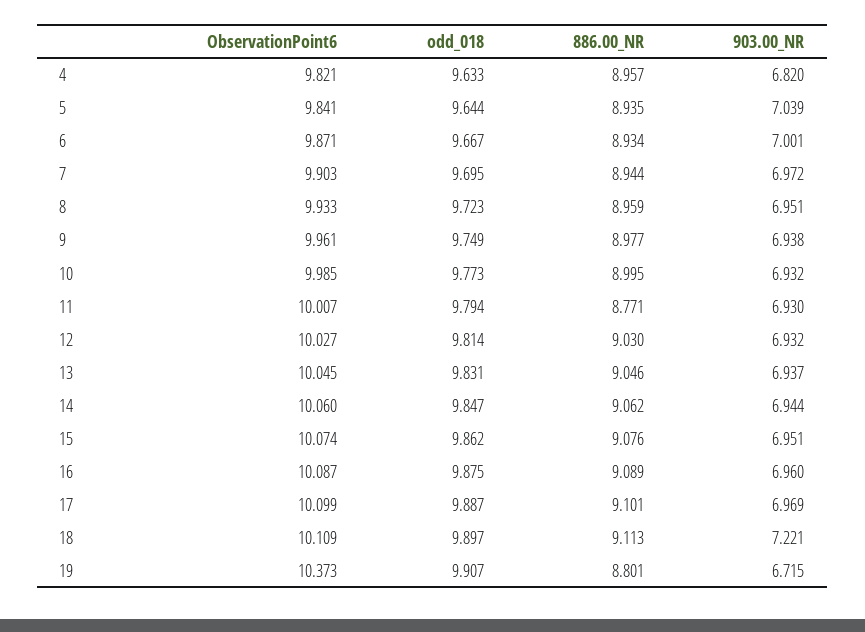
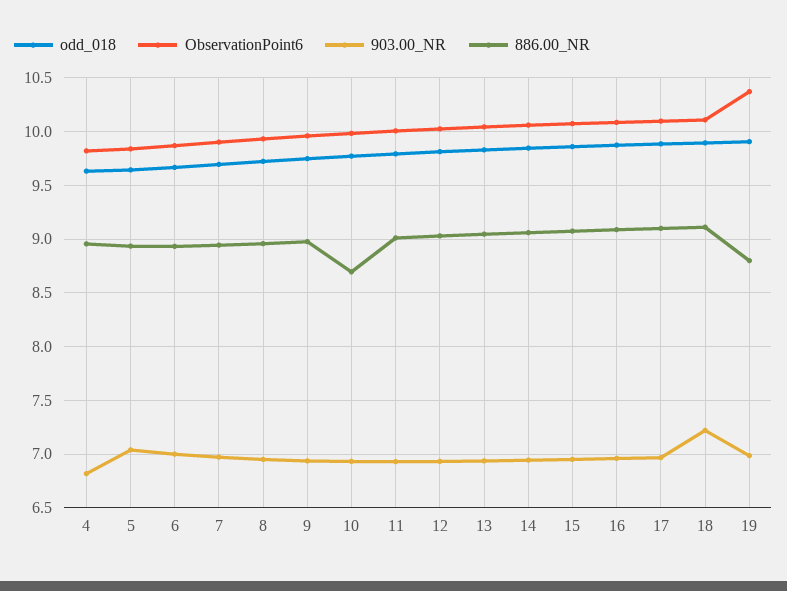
886.00_NR, 10: 8.995 -> 8.7
886.00_NR, 11: 8.771 -> 9
903.00_NR, 19: 6.715 -> 7

